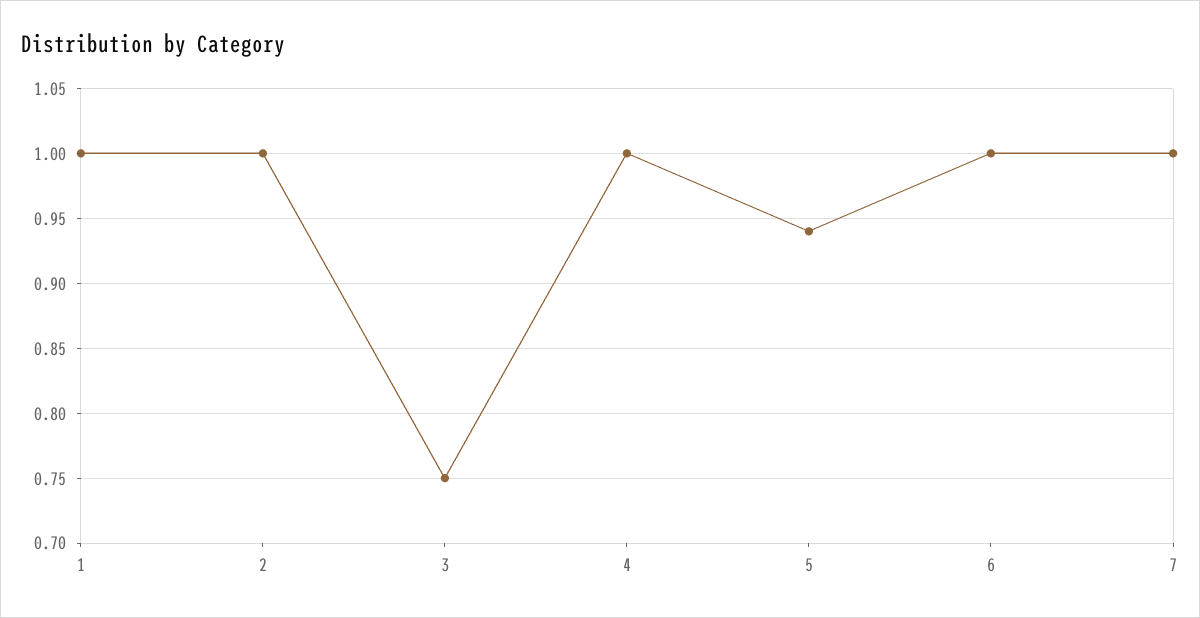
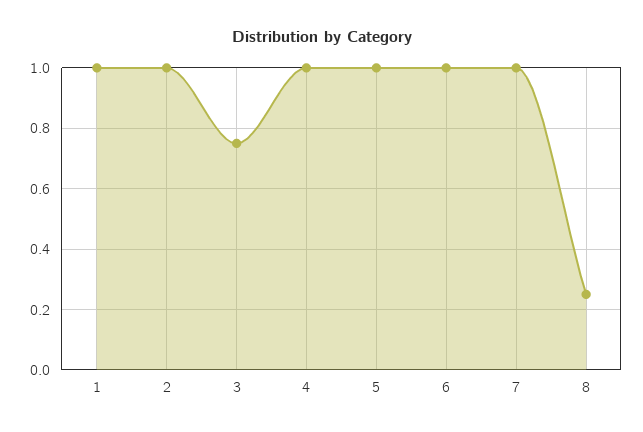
5: 0.94 -> 1
8: none -> 0.25

